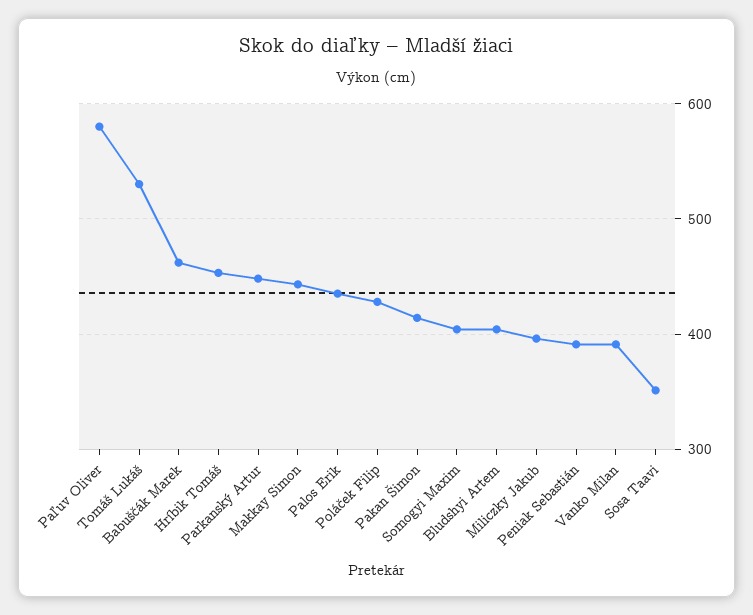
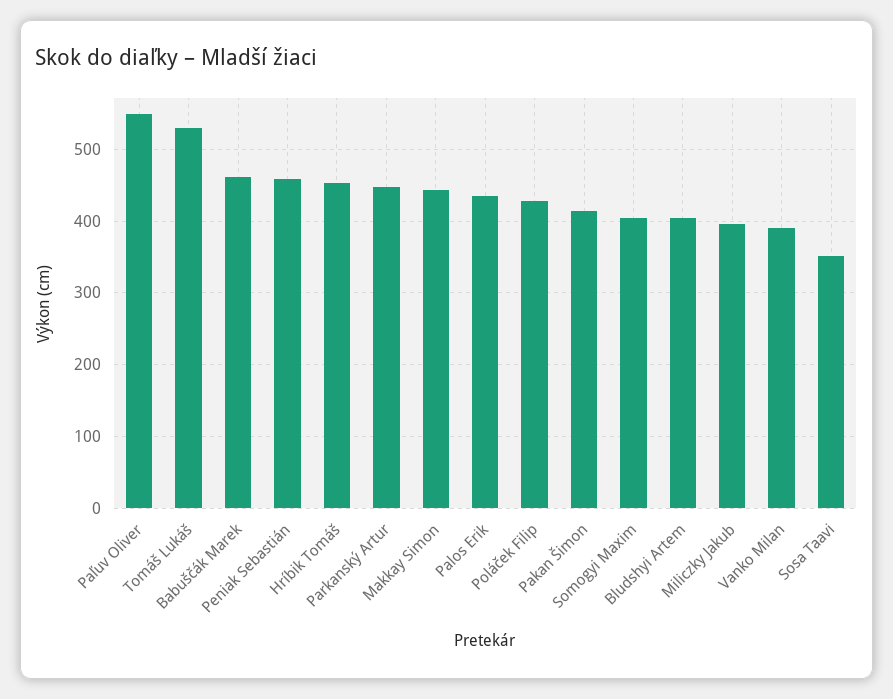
Paľuv Oliver: 580 -> 550
Peniak Sebastián: 390 -> 460

